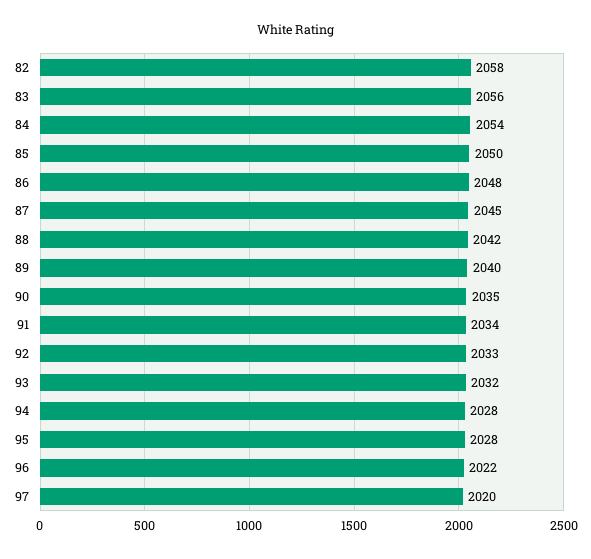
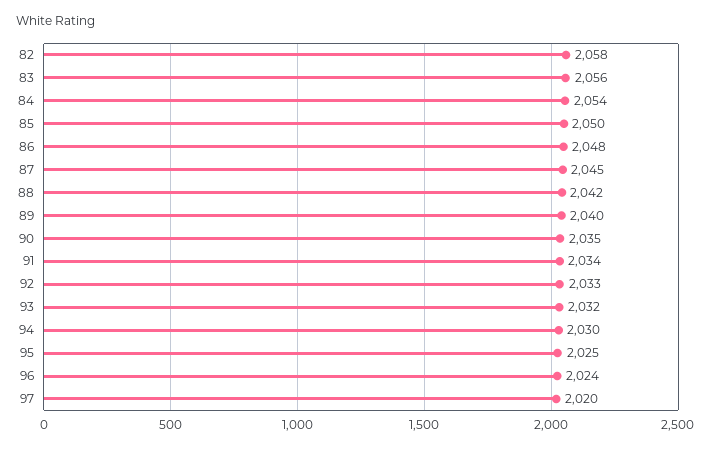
94: 2028 -> 2030
95: 2028 -> 2025
96: 2022 -> 2024

